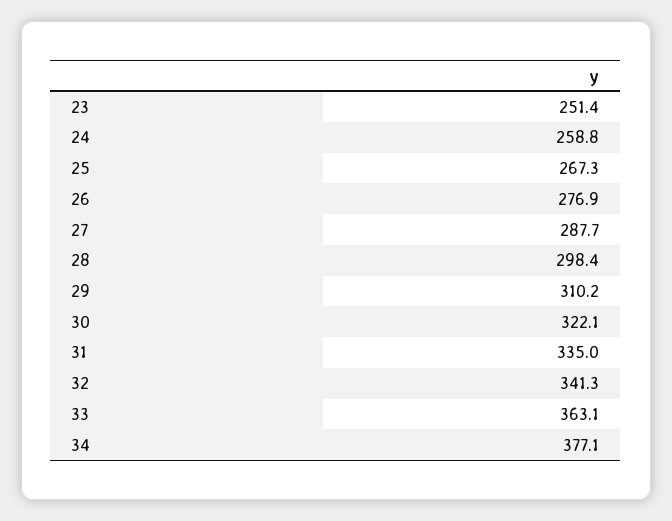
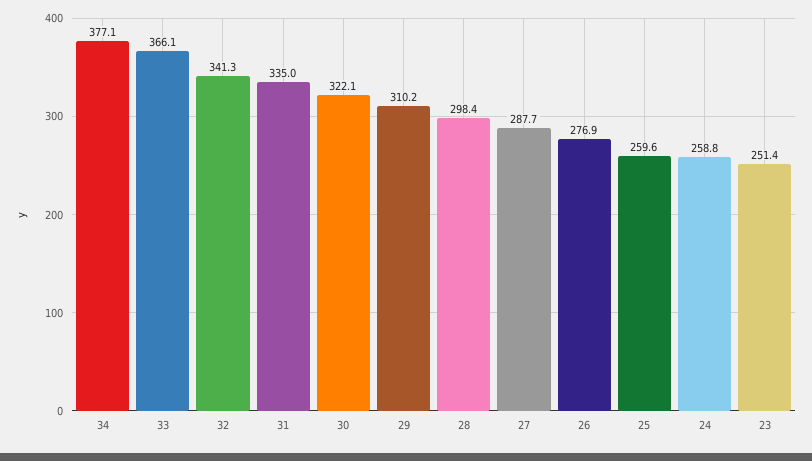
25: 267.3 -> 259.6
33: 363.1 -> 366.1

